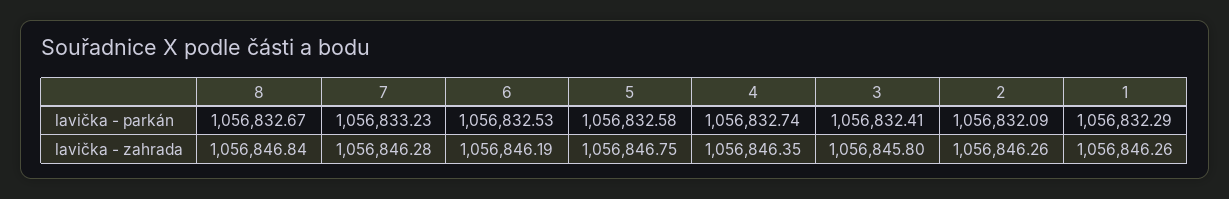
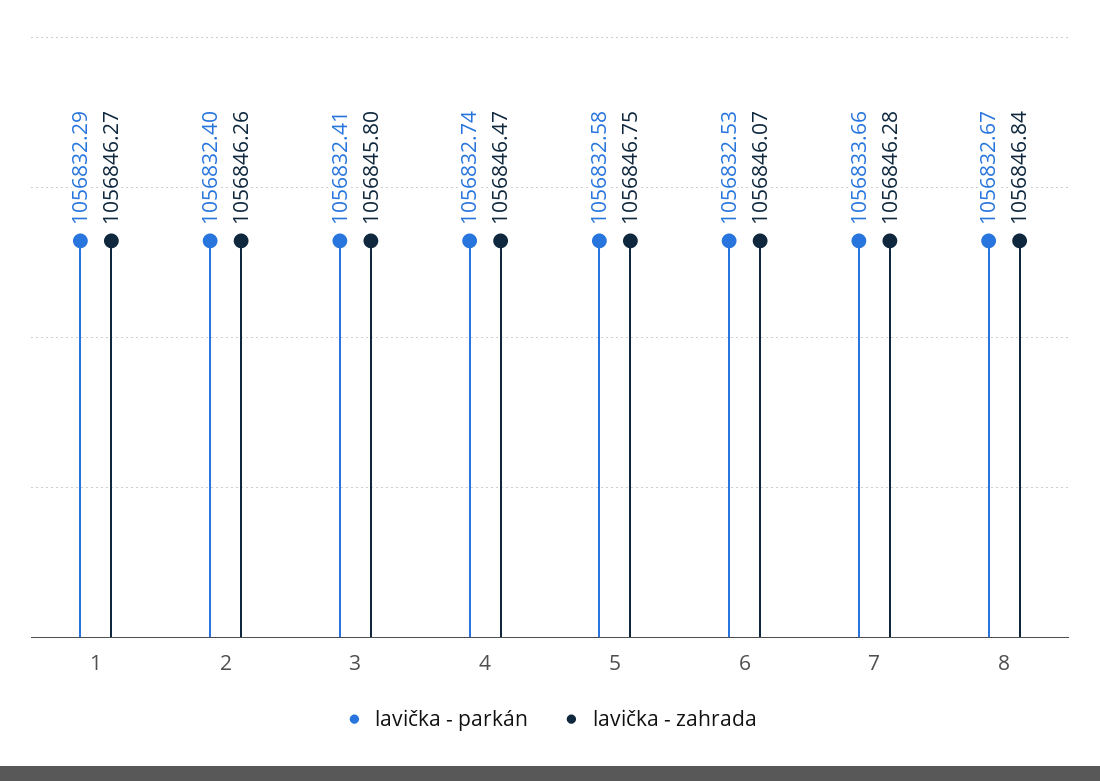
lavička - parkán, 7: 1056833.23 -> 1056833.66
lavička - parkán, 2: 1056832.09 -> 1056832.4
lavička - zahrada, 6: 1056846.19 -> 1056846.07
lavička - zahrada, 4: 1056846.35 -> 1056846.47
lavička - zahrada, 1: 1056846.26 -> 1056846.27

